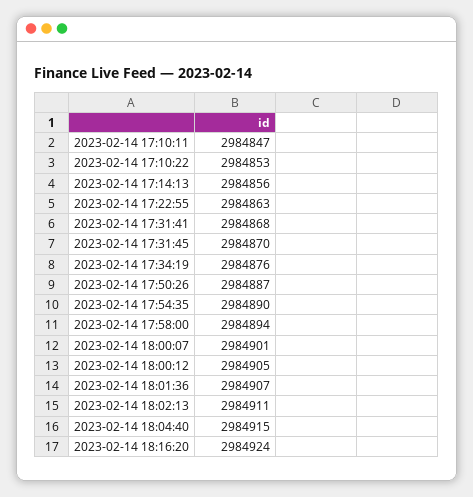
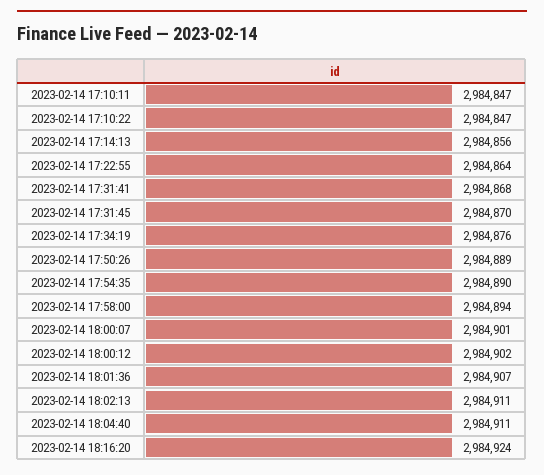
2023-02-14 17:10:22: 2984853 -> 2984847
2023-02-14 17:22:55: 2984863 -> 2984864
2023-02-14 17:50:26: 2984887 -> 2984889
2023-02-14 18:00:12: 2984905 -> 2984902
2023-02-14 18:04:40: 2984915 -> 2984911

